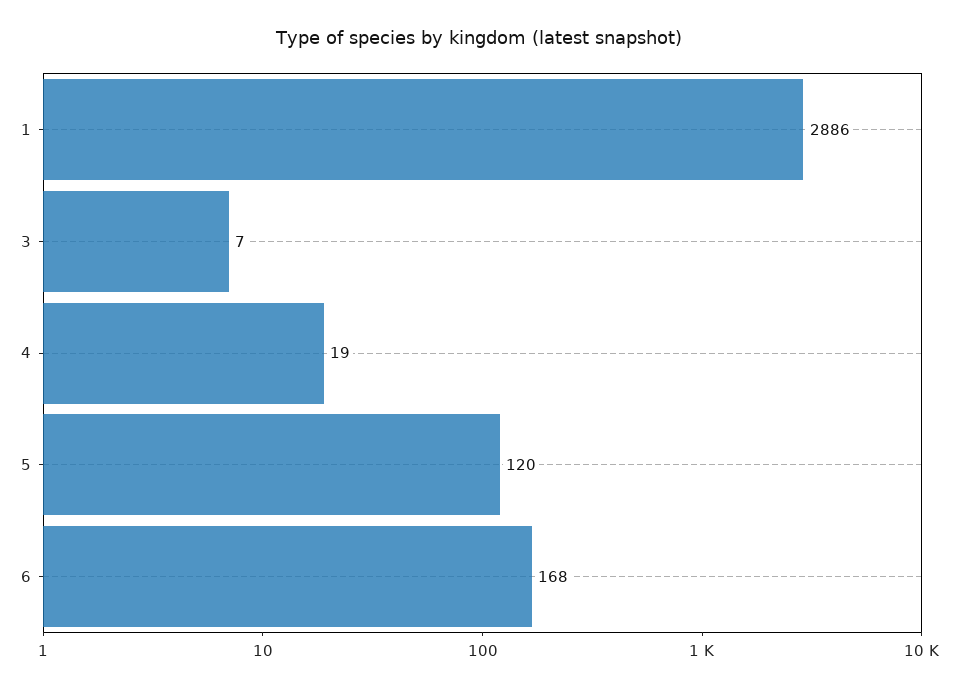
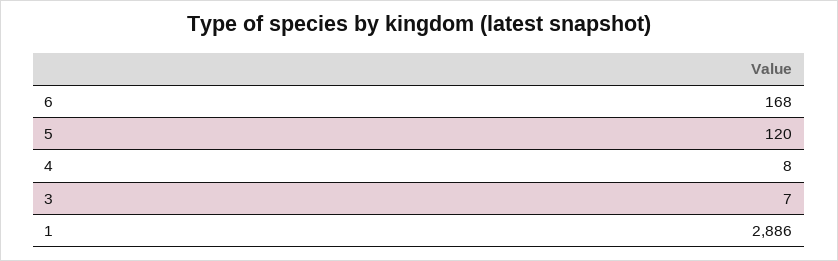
4: 19 -> 8

